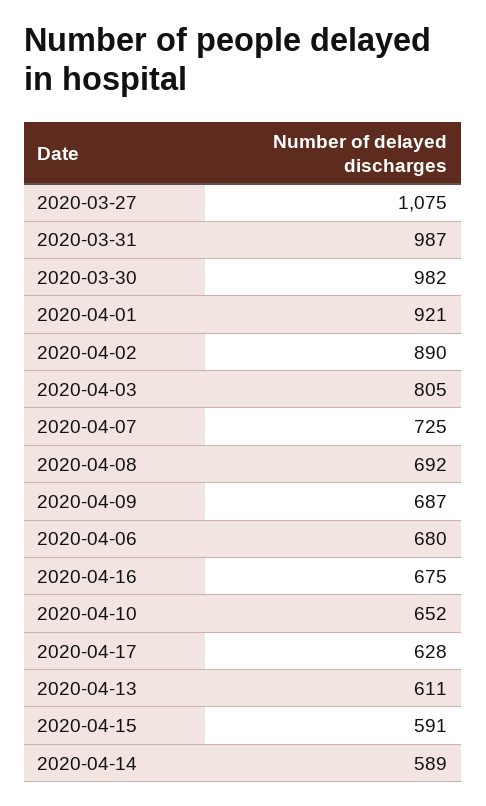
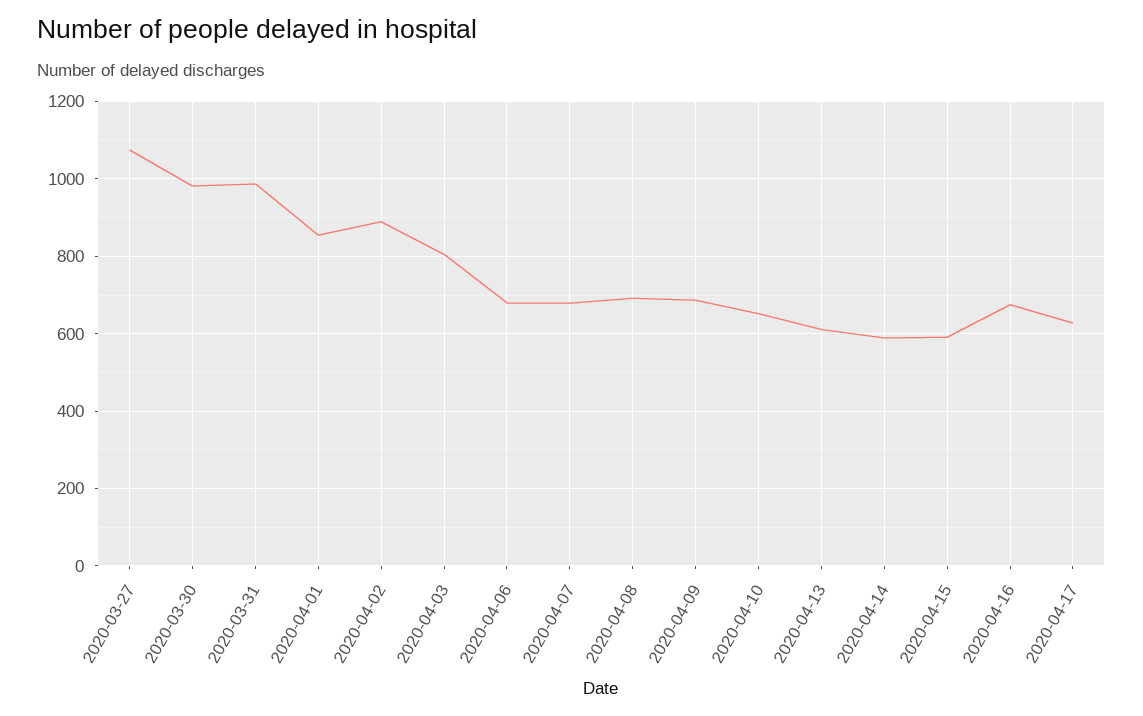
2020-04-01: 921 -> 860
2020-04-07: 725 -> 680

